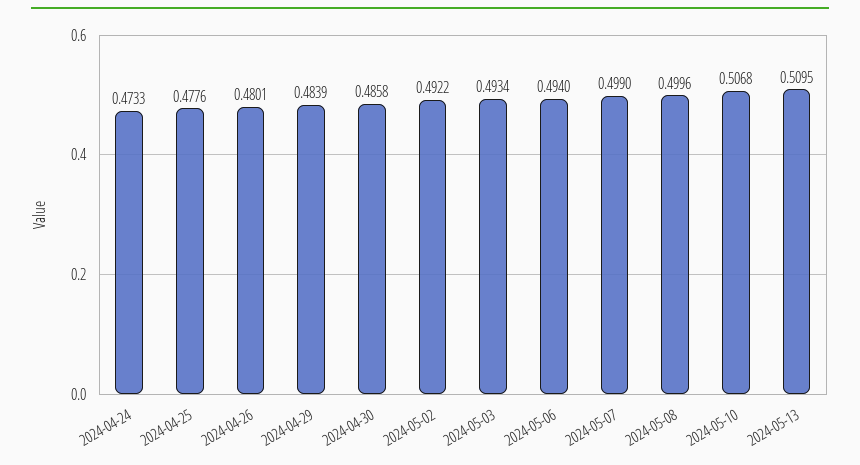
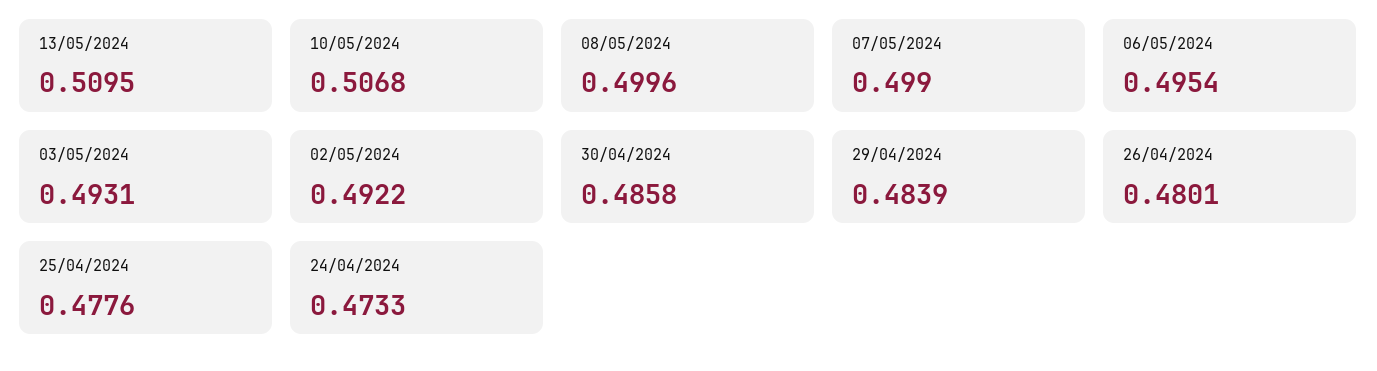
2024-05-03: 0.4934 -> 0.4931
2024-05-06: 0.494 -> 0.4954

